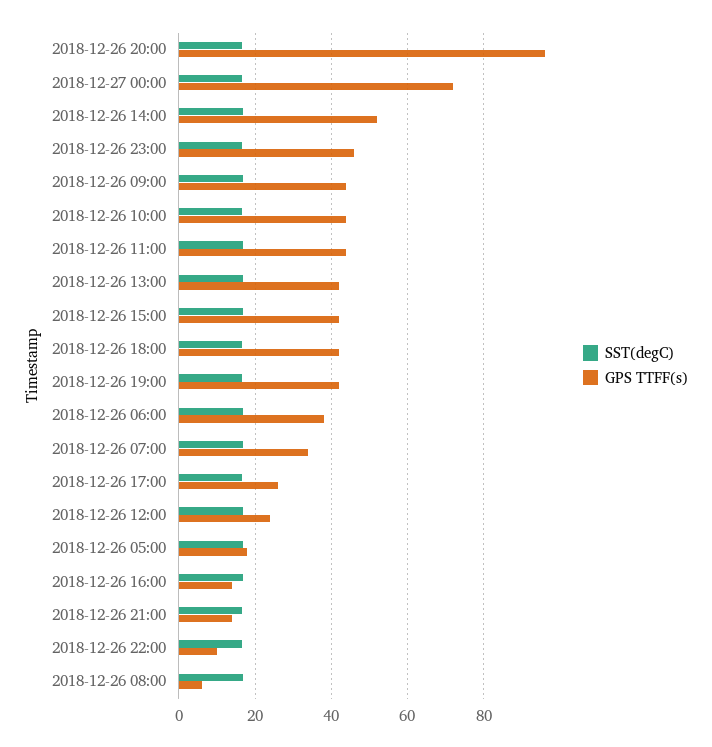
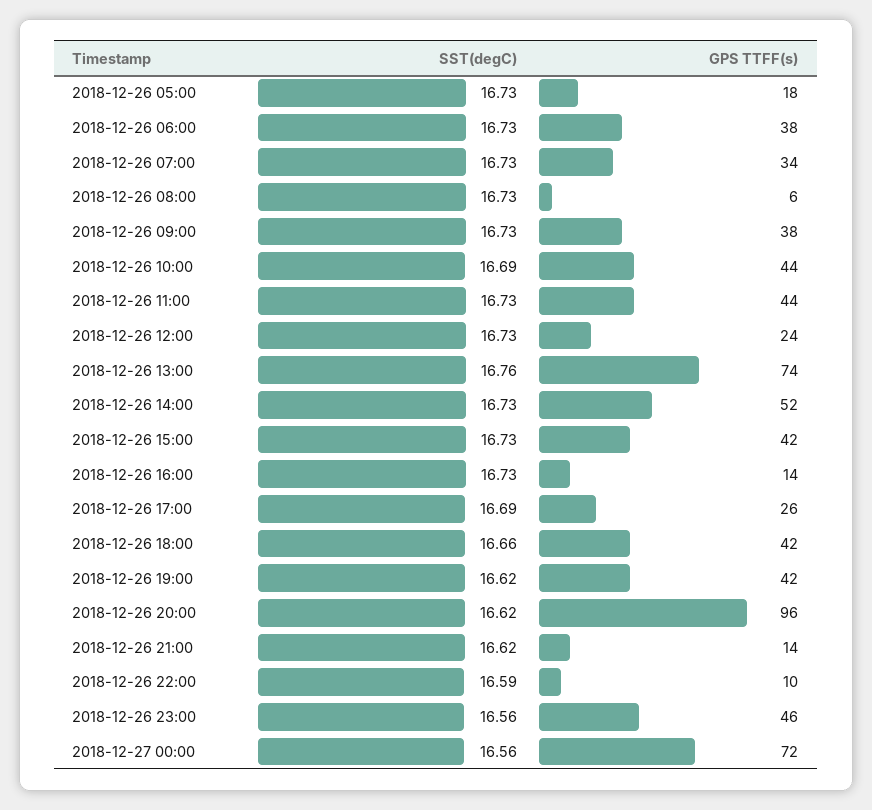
GPS TTFF(s), 2018-12-26 09:00: 44 -> 38
GPS TTFF(s), 2018-12-26 13:00: 42 -> 74

